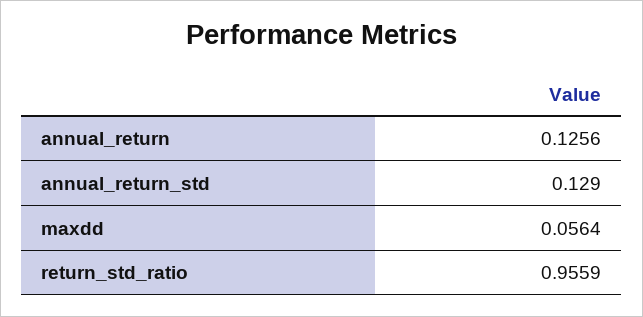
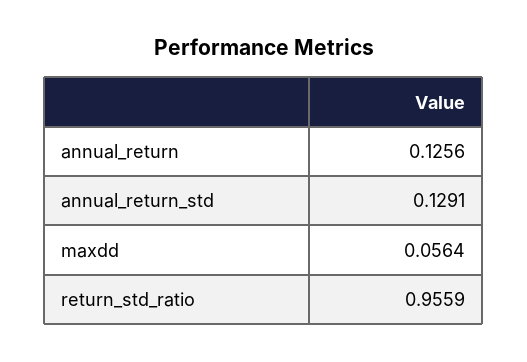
annual_return_std: 0.129 -> 0.1291

